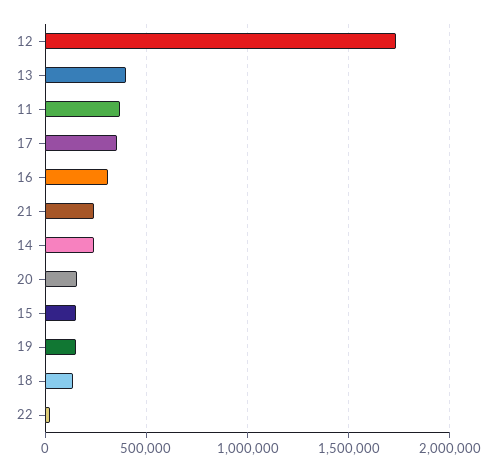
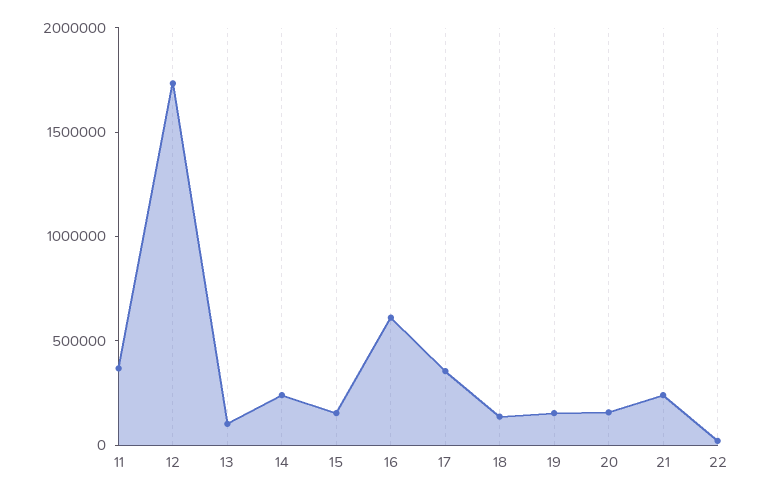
13: 400000 -> 100000
16: 300000 -> 600000

